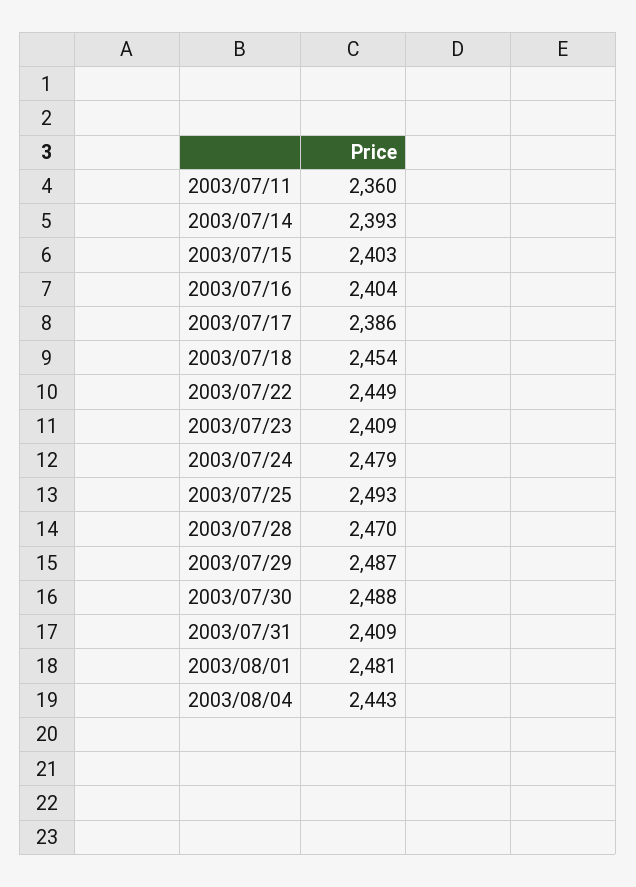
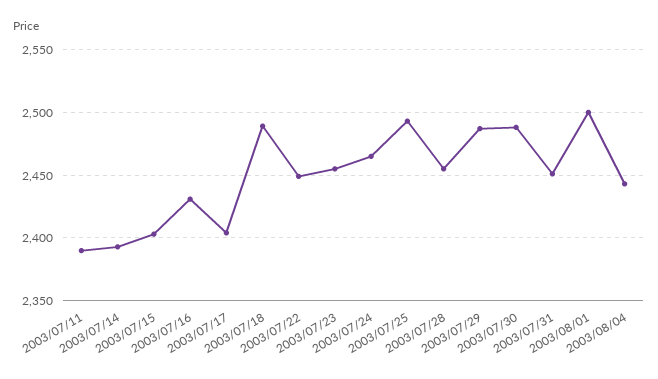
2003/07/11: 2360 -> 2390
2003/07/16: 2404 -> 2430
2003/07/17: 2386 -> 2405
2003/07/18: 2454 -> 2490
2003/07/23: 2409 -> 2455
2003/07/24: 2479 -> 2465
2003/07/28: 2470 -> 2455
2003/07/31: 2409 -> 2450
2003/08/01: 2481 -> 2500

